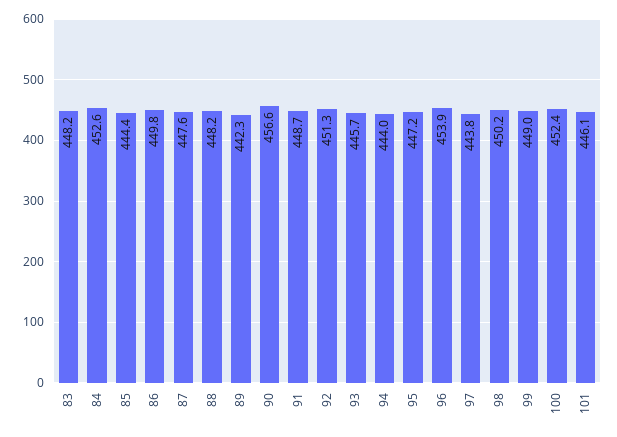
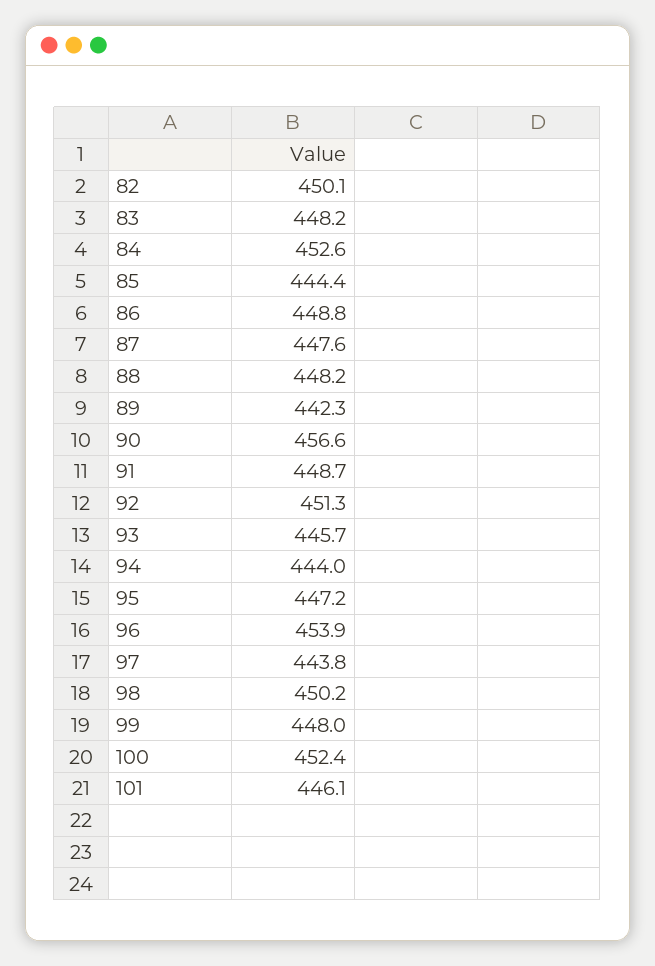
86: 449.8 -> 448.8
99: 449 -> 448
82: none -> 450.1

